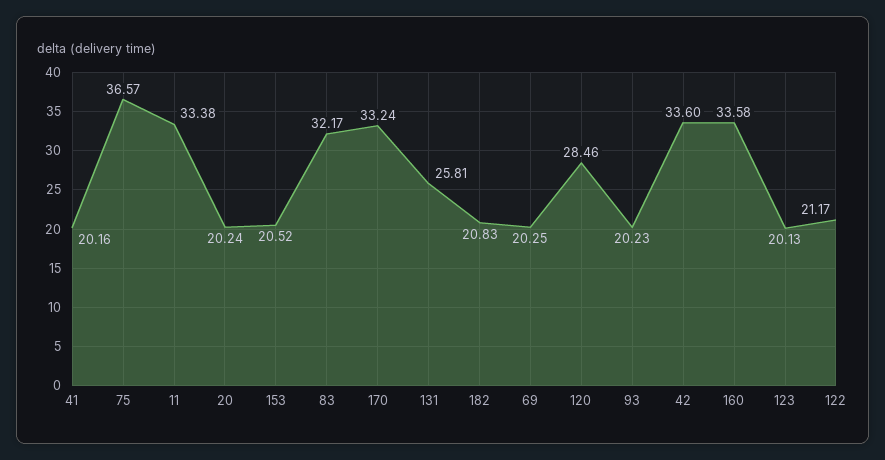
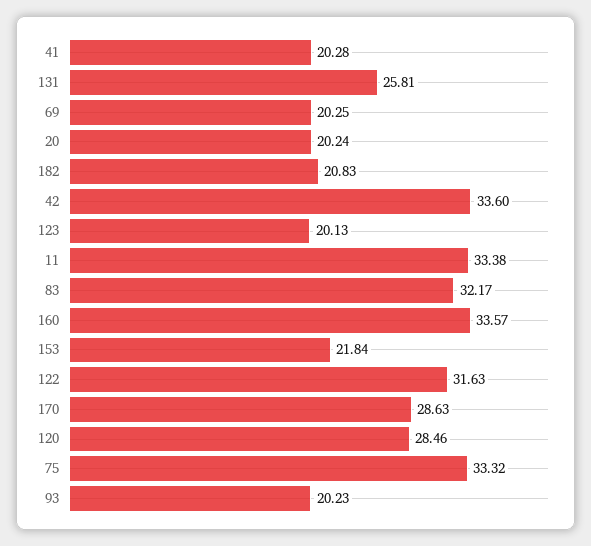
41: 20.16 -> 20.28
75: 36.57 -> 33.32
153: 20.52 -> 21.84
170: 33.24 -> 28.63
160: 33.58 -> 33.57
122: 21.17 -> 31.63

